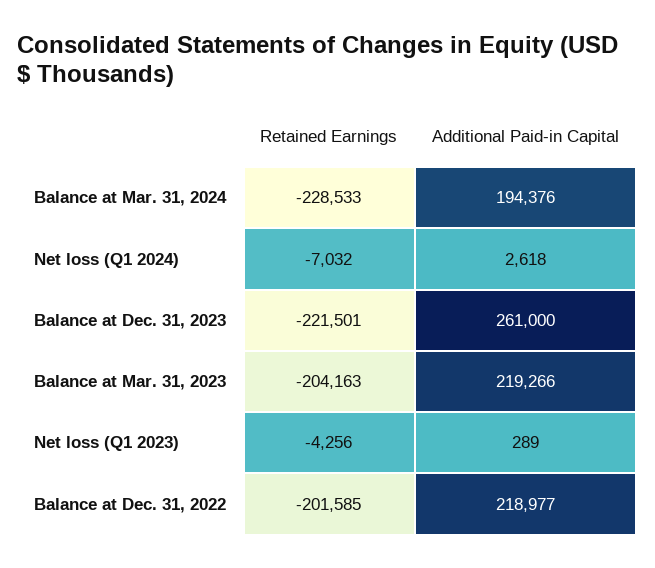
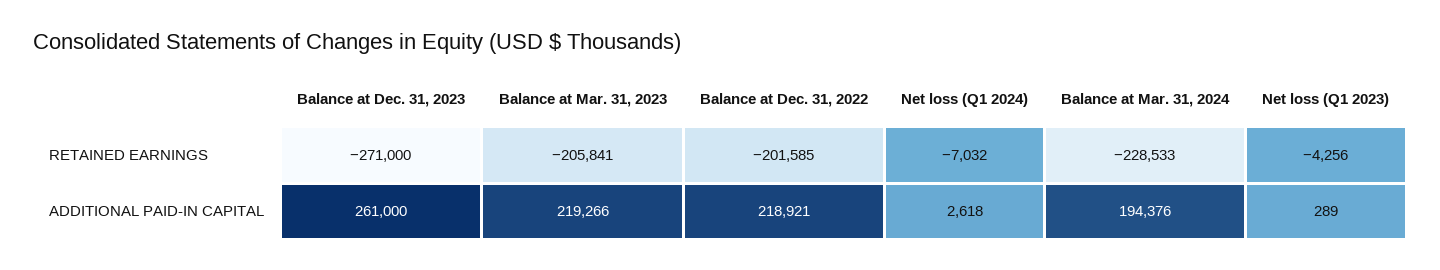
Retained Earnings, Balance at Dec. 31, 2023: -221501 -> -271000
Retained Earnings, Balance at Mar. 31, 2023: -204163 -> -205841
Additional Paid-in Capital, Balance at Dec. 31, 2022: 218977 -> 218921

